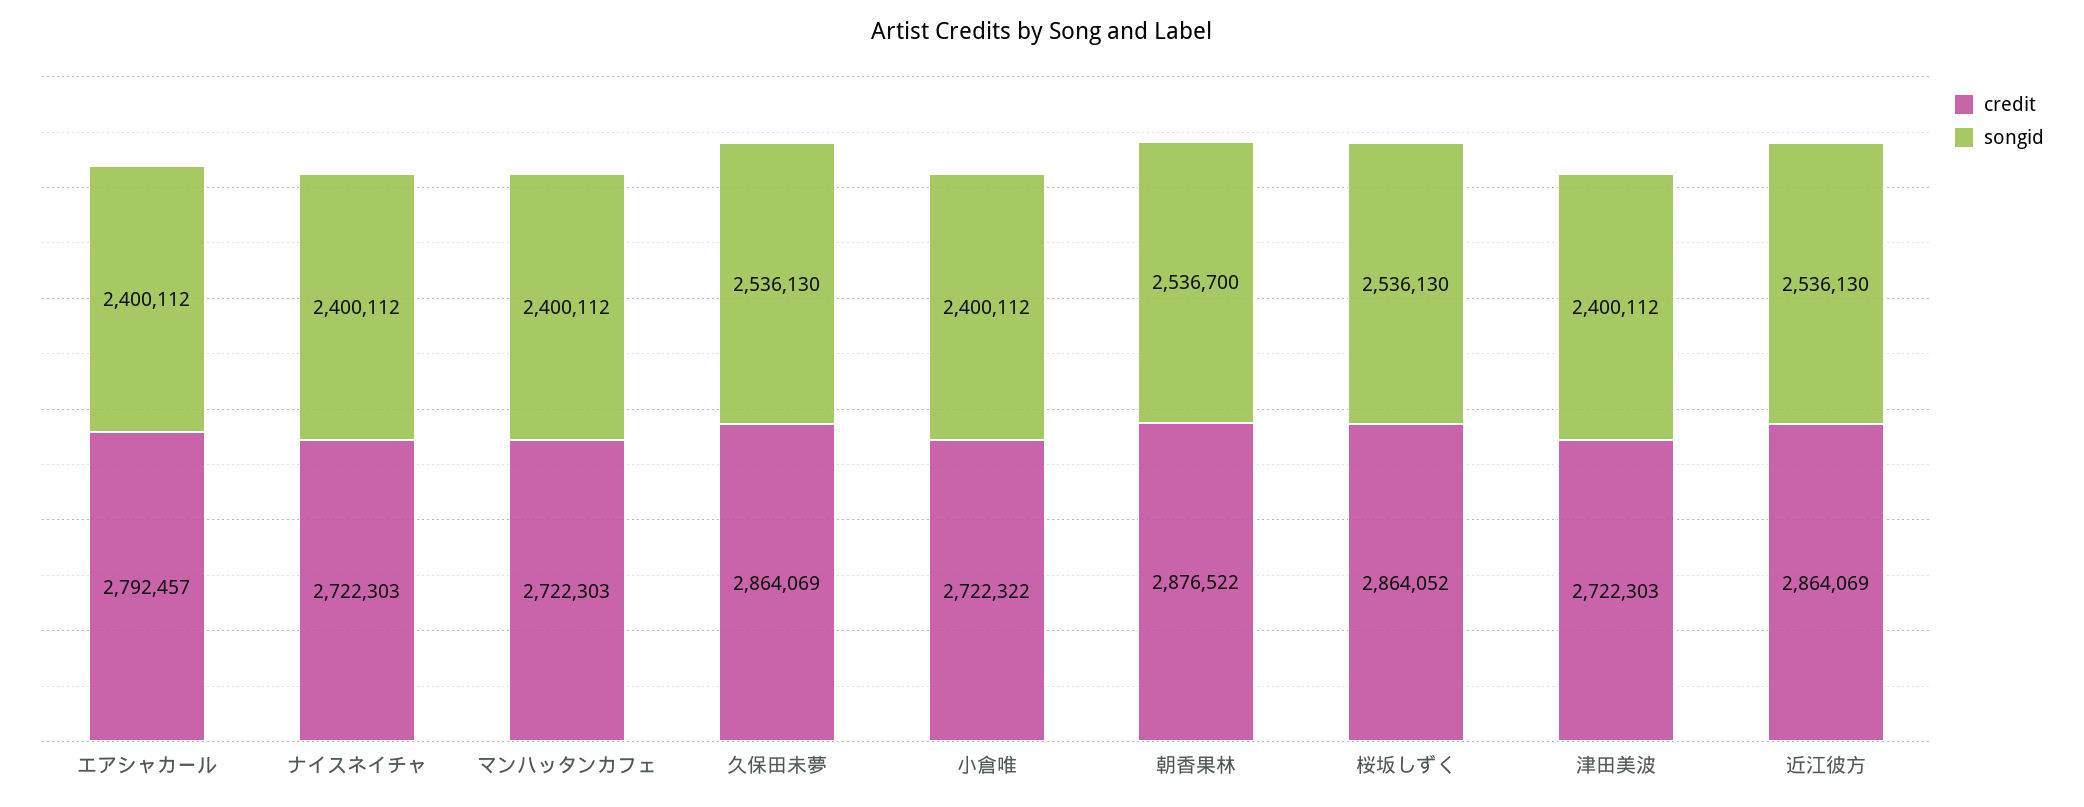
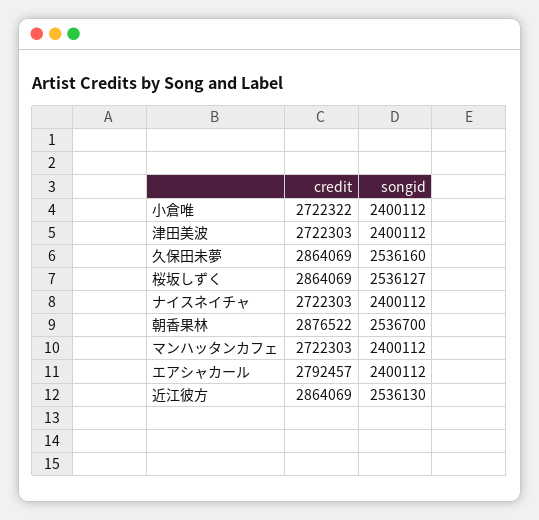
songid, 久保田未夢: 2536130 -> 2536160
credit, 桜坂しずく: 2864052 -> 2864069
songid, 桜坂しずく: 2536130 -> 2536127

